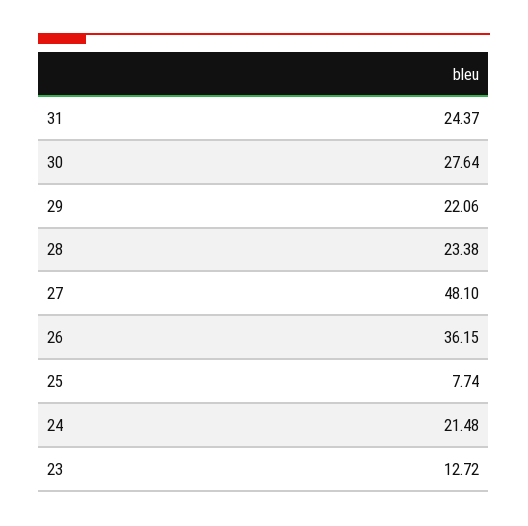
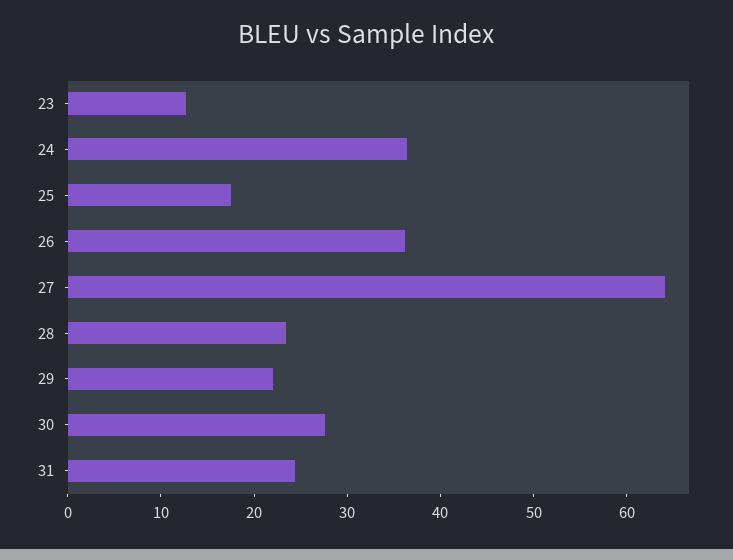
27: 48.1 -> 64
25: 7.74 -> 18
24: 21.48 -> 36

